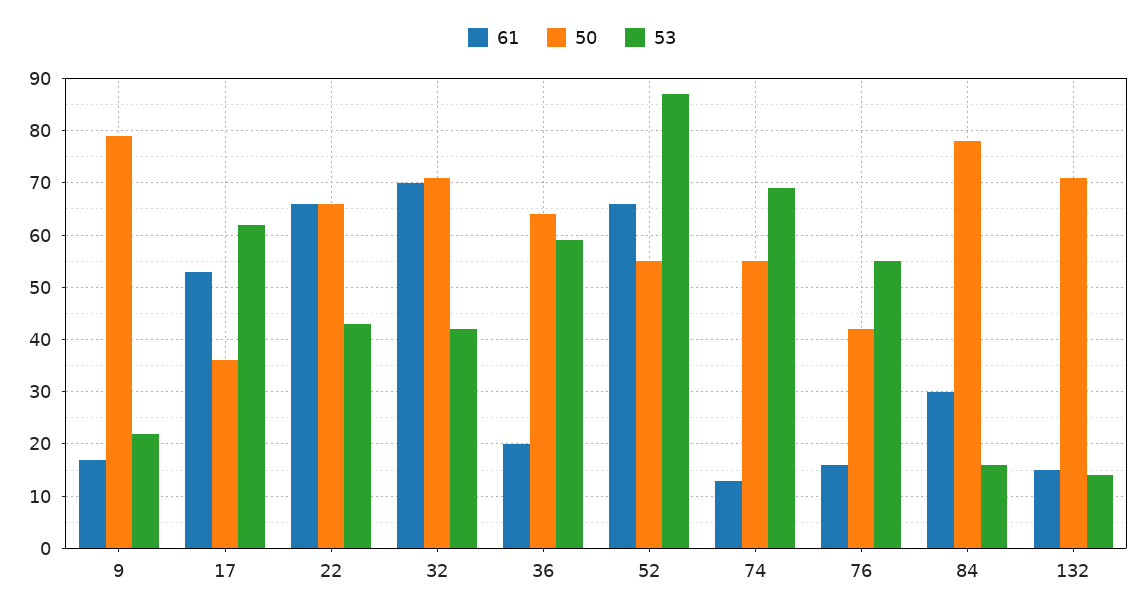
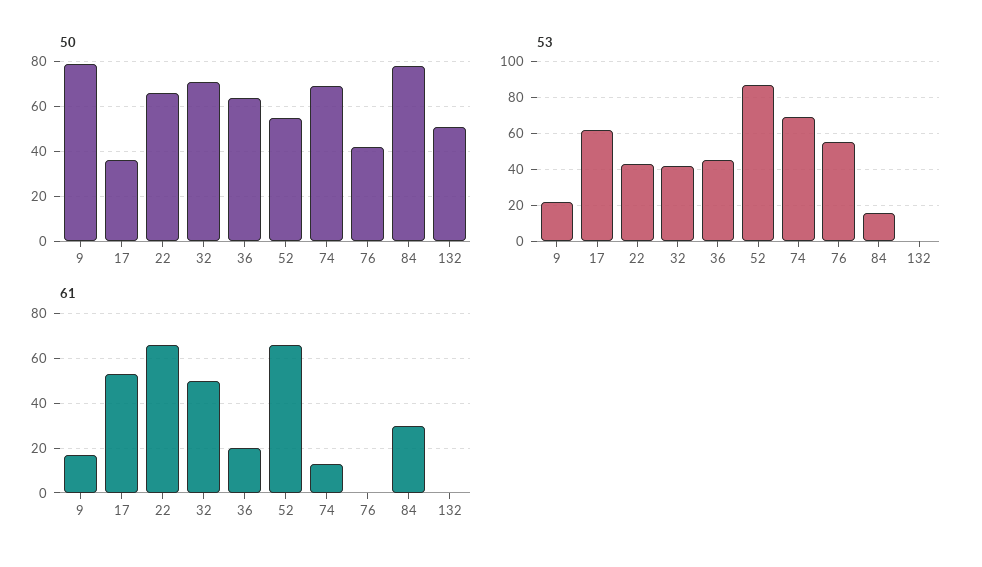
61, 32: 70 -> 50
53, 36: 60 -> 45
50, 74: 55 -> 70
61, 76: 15 -> 0
61, 132: 15 -> 0
50, 132: 70 -> 50
53, 132: 15 -> 0

